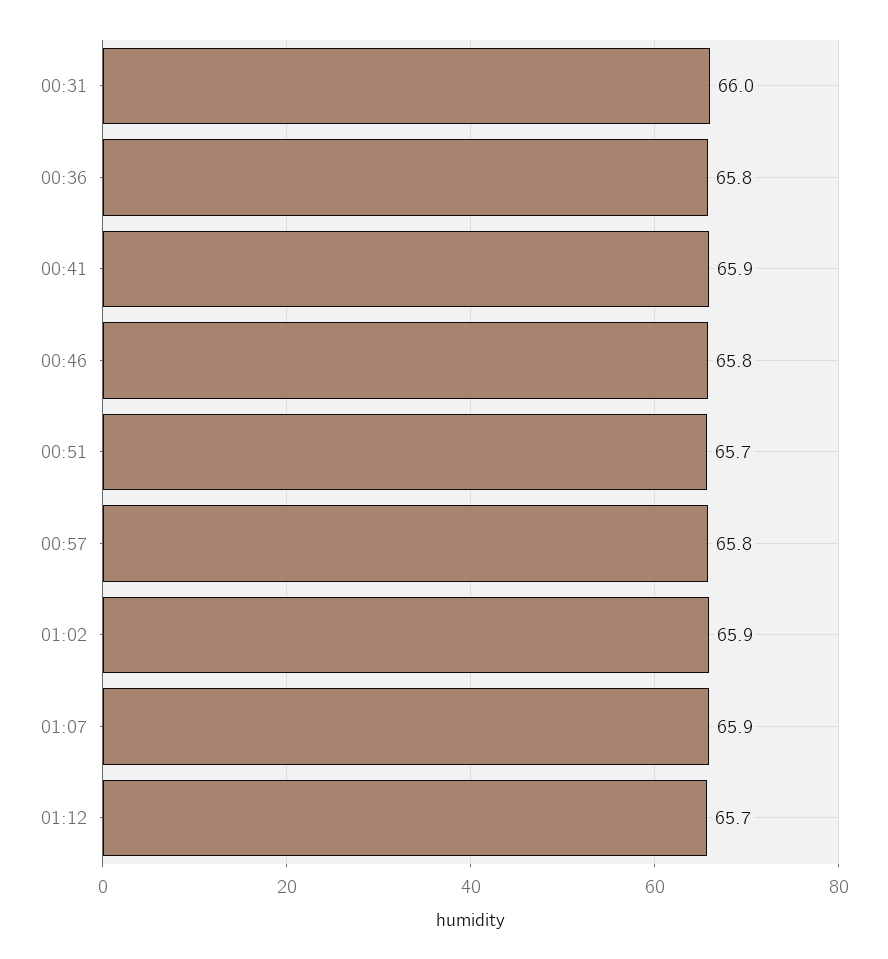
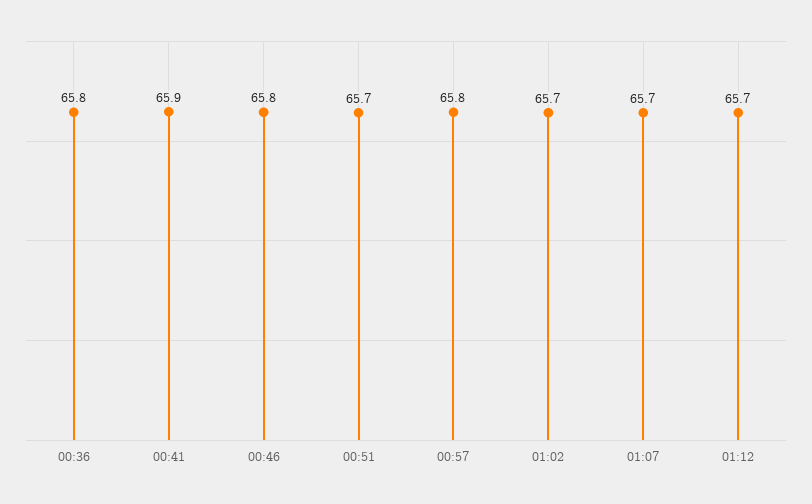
00:31: 66 -> none
01:02: 65.9 -> 65.7
01:07: 65.9 -> 65.7

